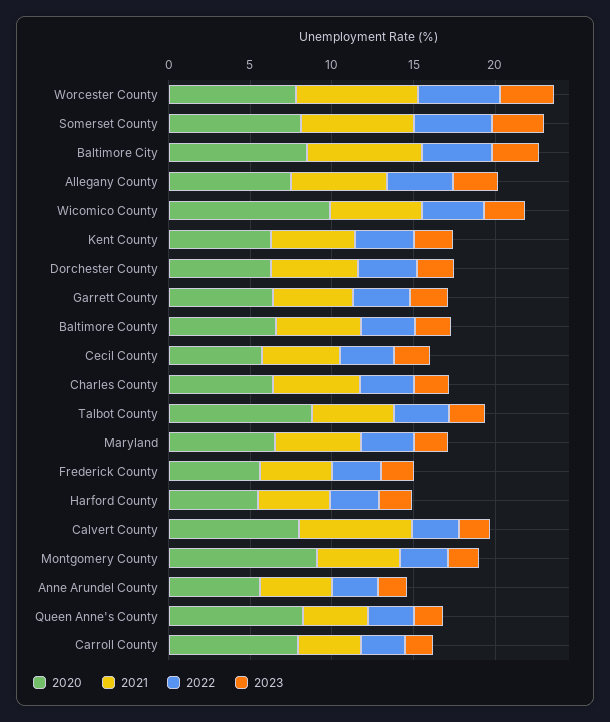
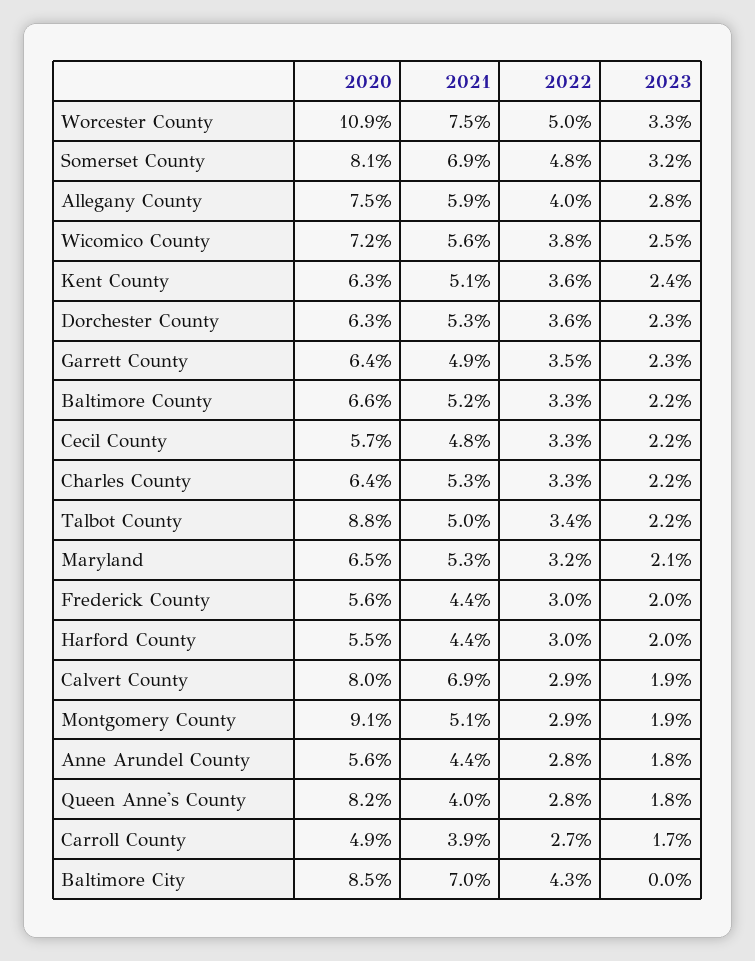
2020, Worcester County: 8 -> 10.9
2023, Baltimore City: 3 -> 0
2020, Wicomico County: 10 -> 7.2
2020, Carroll County: 8 -> 4.9

